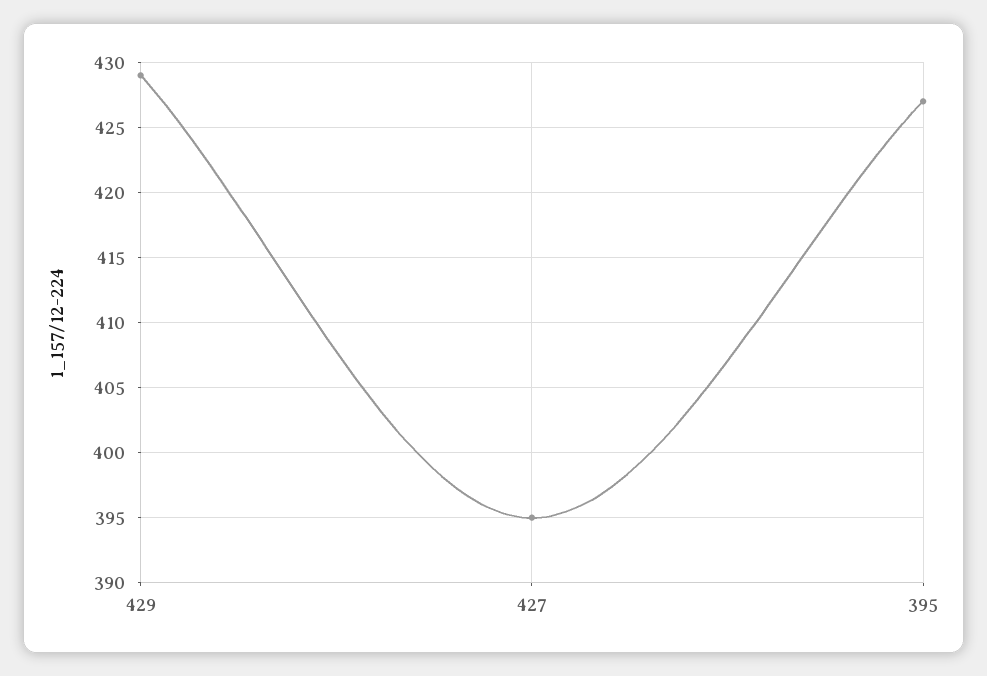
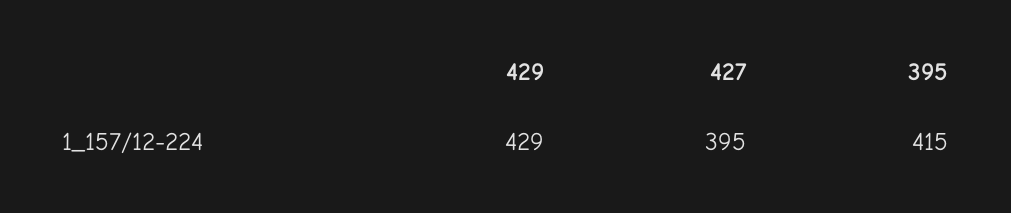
395: 427 -> 415

